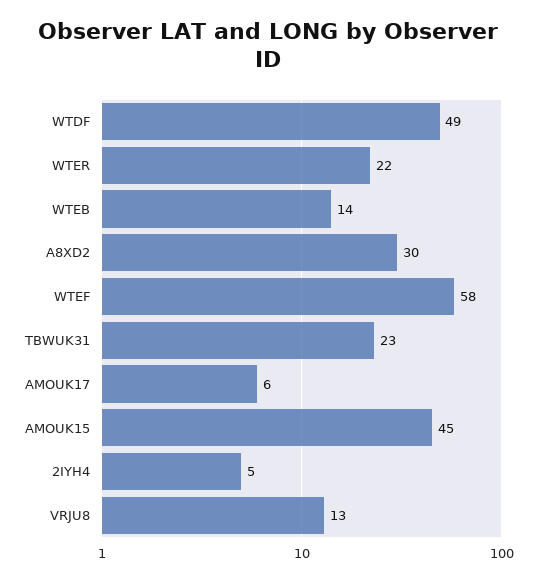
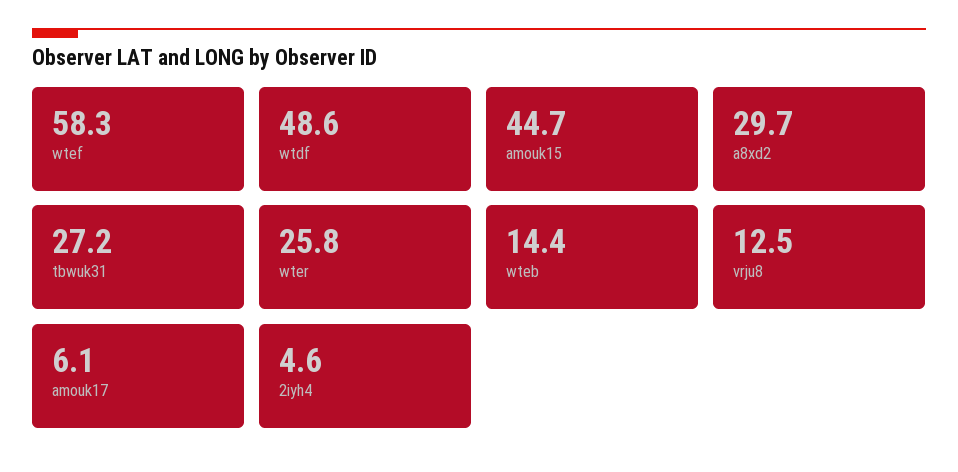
WTER: 22 -> 25.8
TBWUK31: 23 -> 27.2

